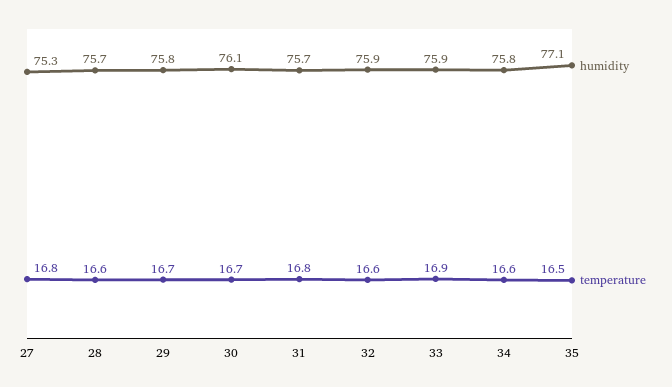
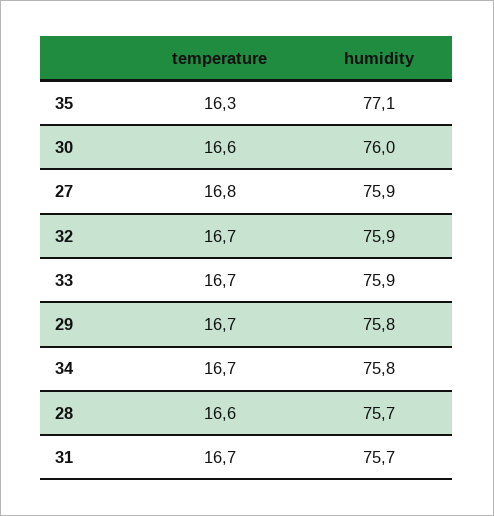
humidity, 27: 75.3 -> 75.9
humidity, 30: 76.1 -> 76
temperature, 30: 16.7 -> 16.6
temperature, 31: 16.8 -> 16.7
temperature, 32: 16.6 -> 16.7
temperature, 33: 16.9 -> 16.7
temperature, 34: 16.6 -> 16.7
temperature, 35: 16.5 -> 16.3

